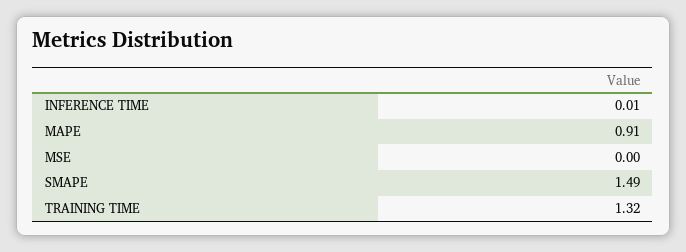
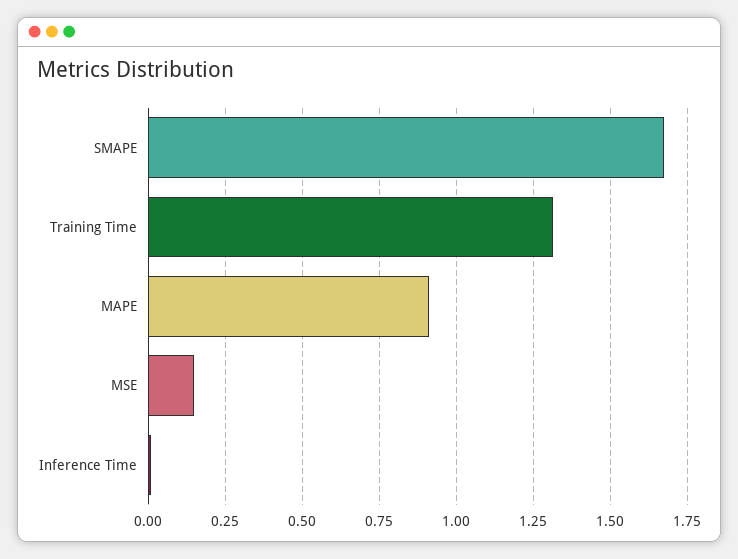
MSE: 0 -> 0.15
SMAPE: 1.49 -> 1.675

